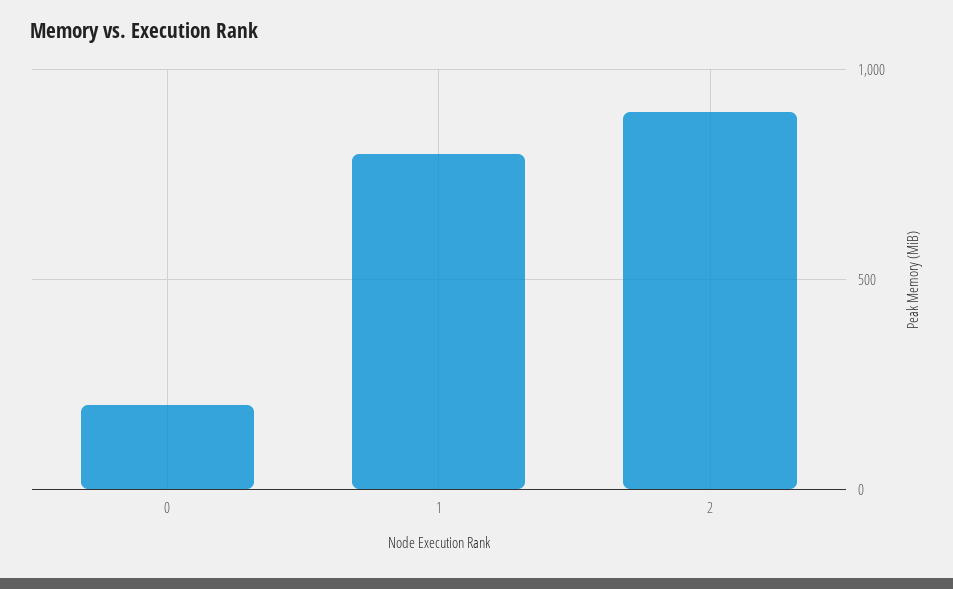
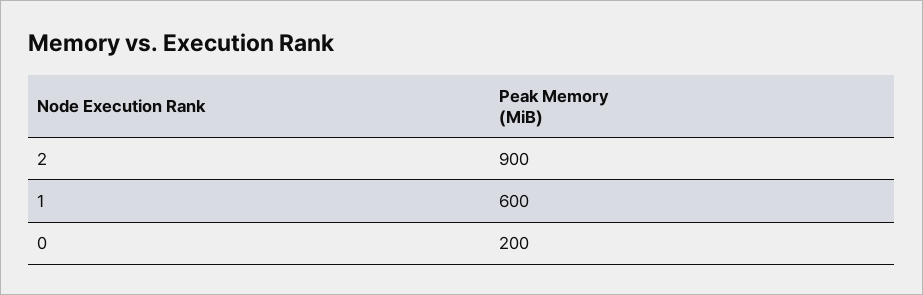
1: 800 -> 600

